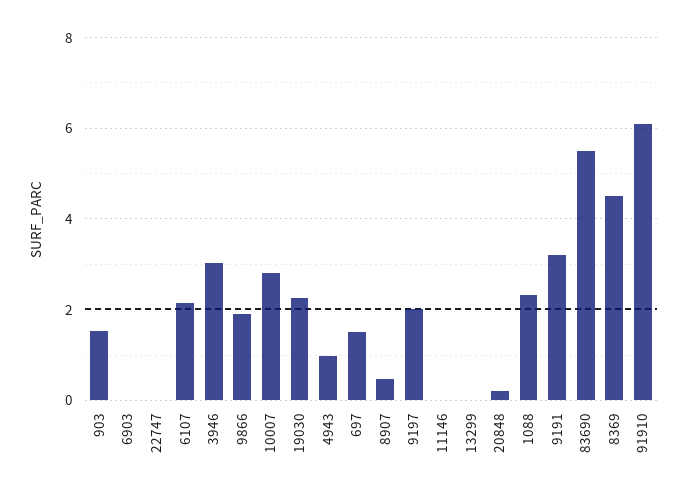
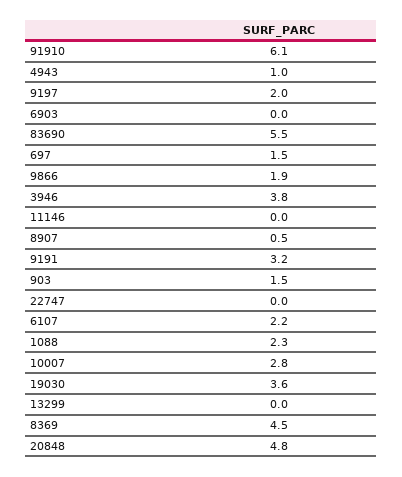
3946: 3 -> 3.8
19030: 2.2 -> 3.6
20848: 0.2 -> 4.8

